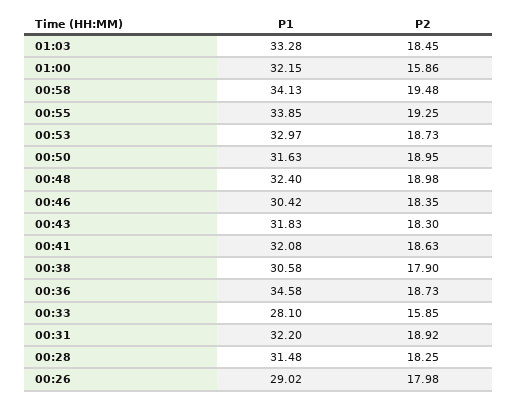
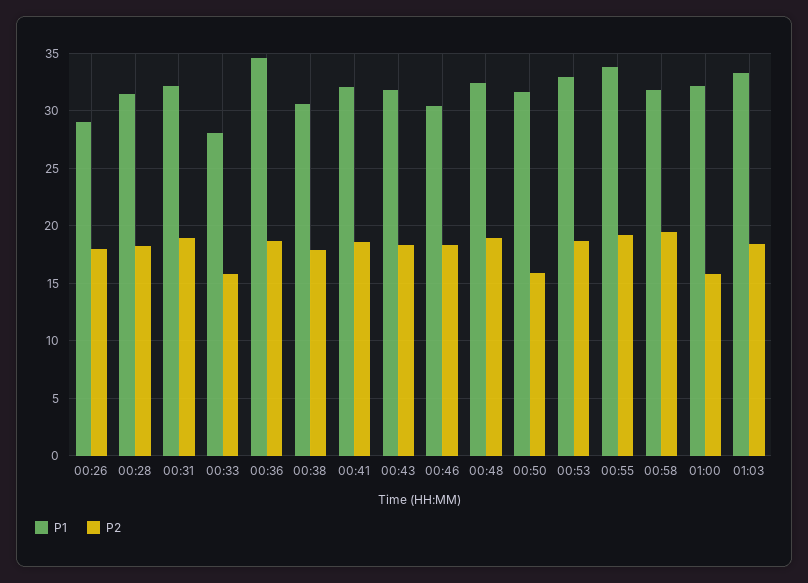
P1, 00:58: 34.13 -> 32
P2, 00:50: 18.95 -> 16

